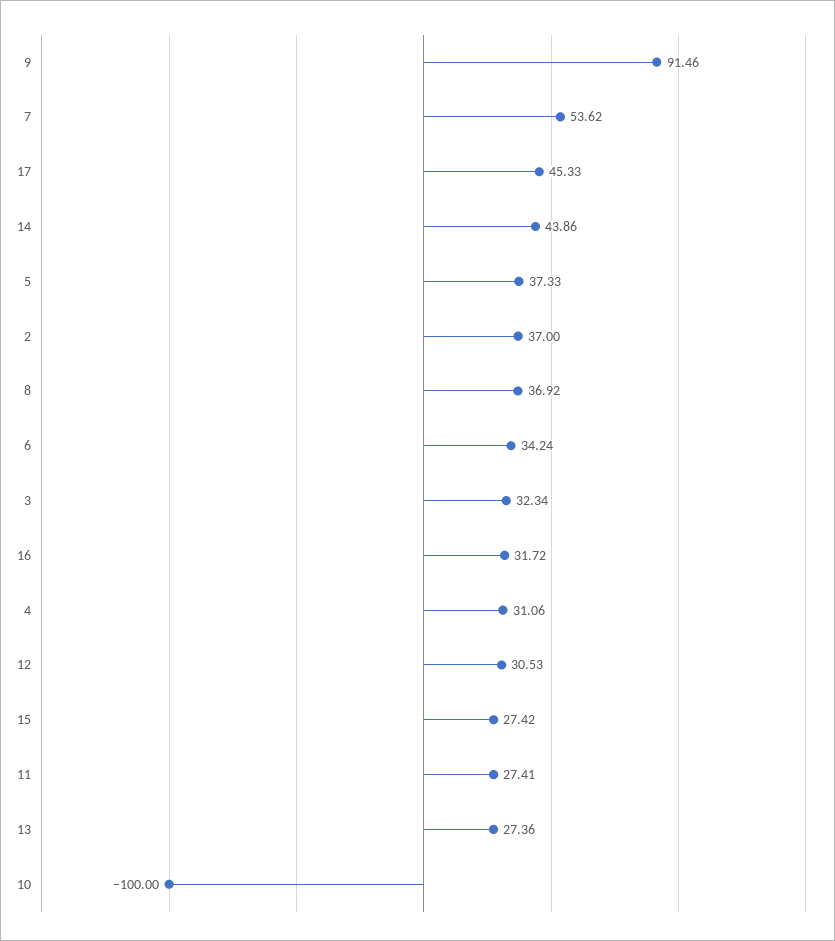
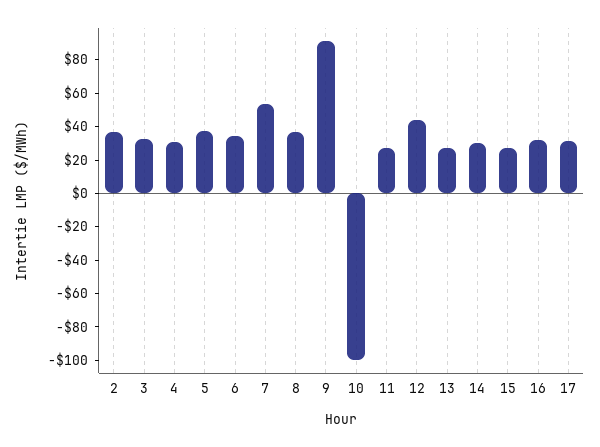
17: 45.33 -> 30
14: 43.86 -> 30
12: 30.53 -> 45

